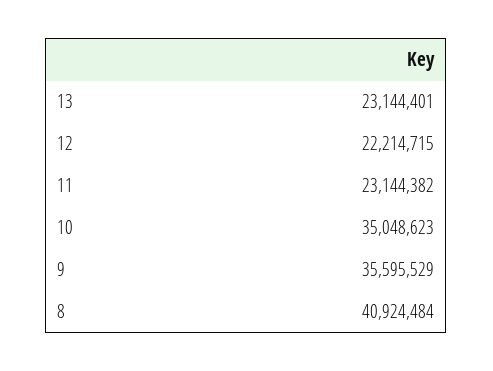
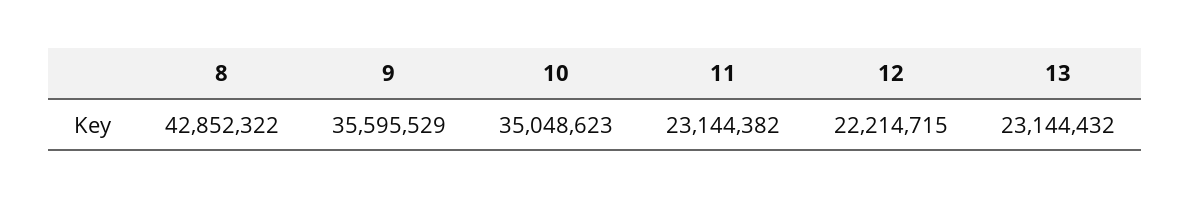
13: 23144401 -> 23144432
8: 40924484 -> 42852322

